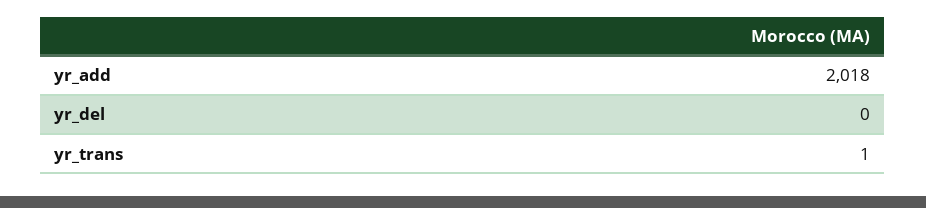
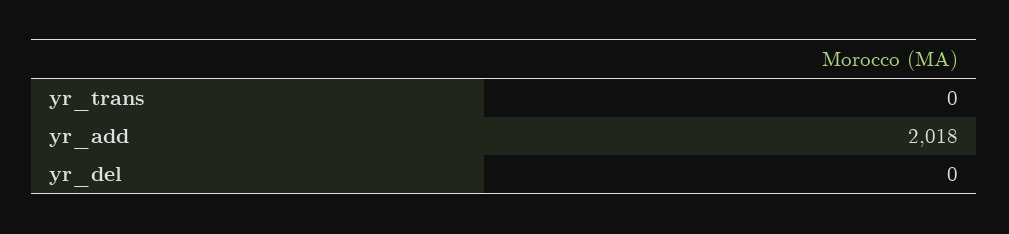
yr_trans: 1 -> 0

